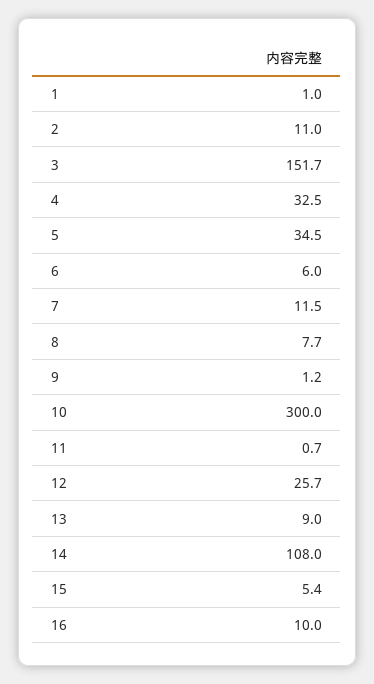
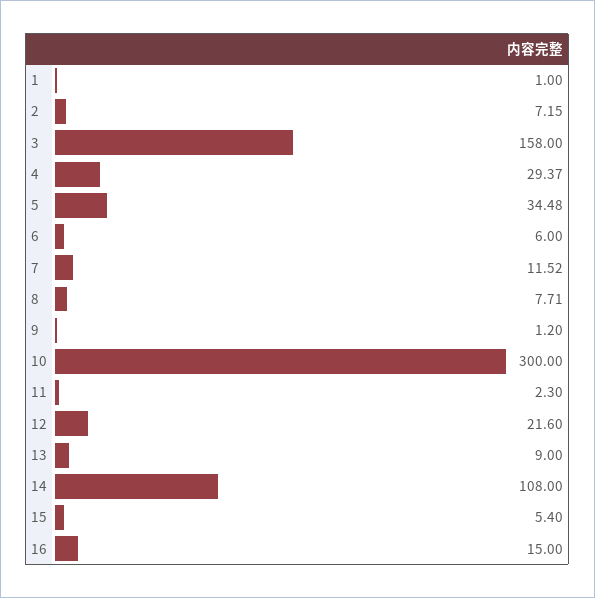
2: 11 -> 7.15
3: 151.7 -> 158
4: 32.5 -> 29.37
11: 0.7 -> 2.3
12: 25.7 -> 21.6
16: 10 -> 15

